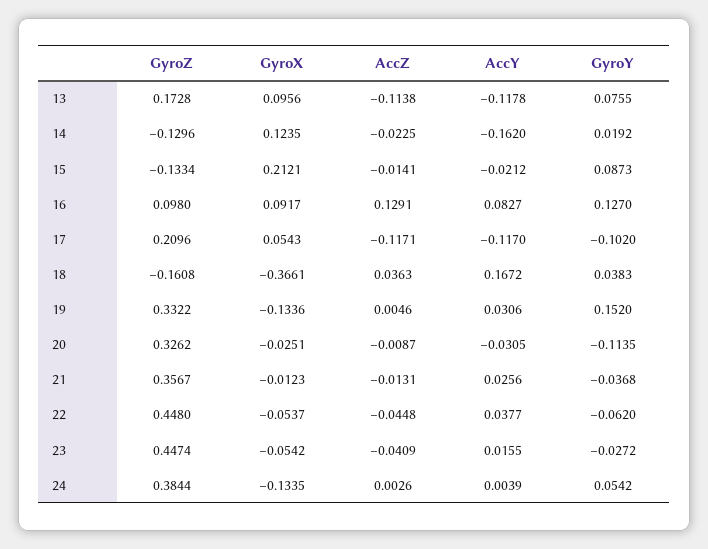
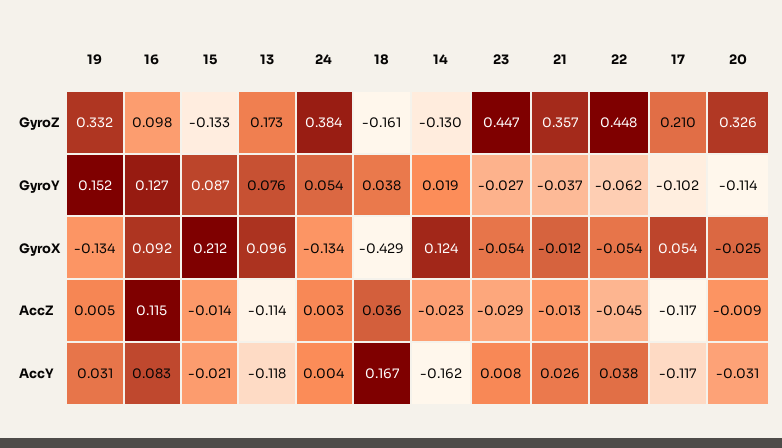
AccZ, 16: 0.1291 -> 0.115
GyroX, 18: -0.3661 -> -0.429
AccZ, 23: -0.0409 -> -0.029
AccY, 23: 0.0155 -> 0.008

